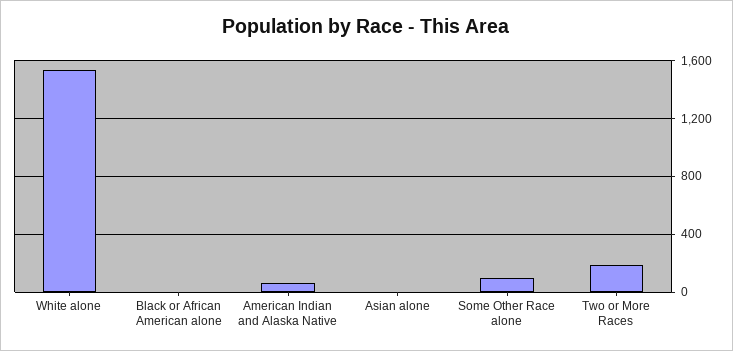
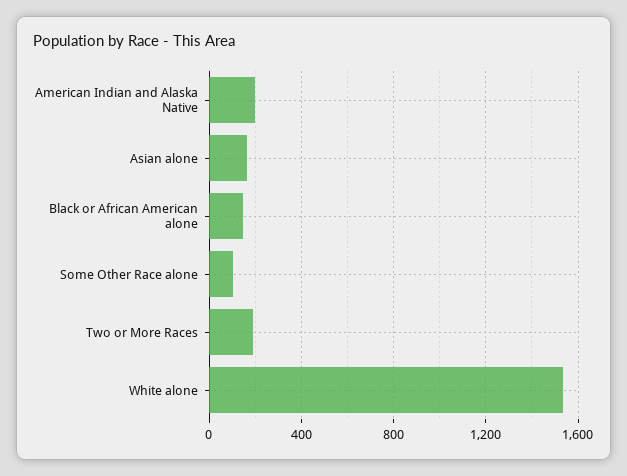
Black or African American alone: 0 -> 150
American Indian and Alaska Native: 50 -> 200
Asian alone: 0 -> 150

